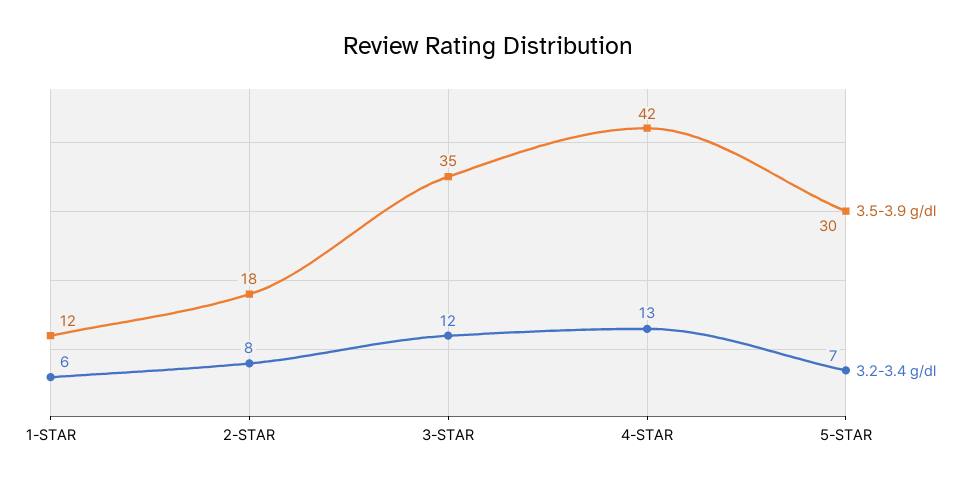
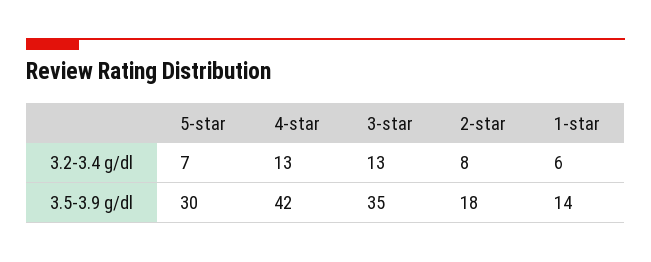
3.5-3.9 g/dl, 1-STAR: 12 -> 14
3.2-3.4 g/dl, 3-STAR: 12 -> 13

